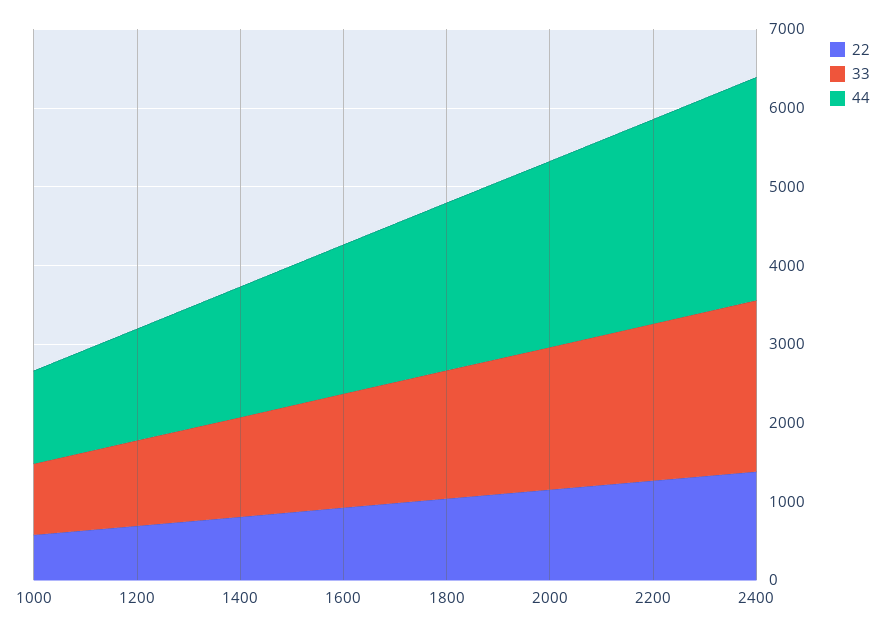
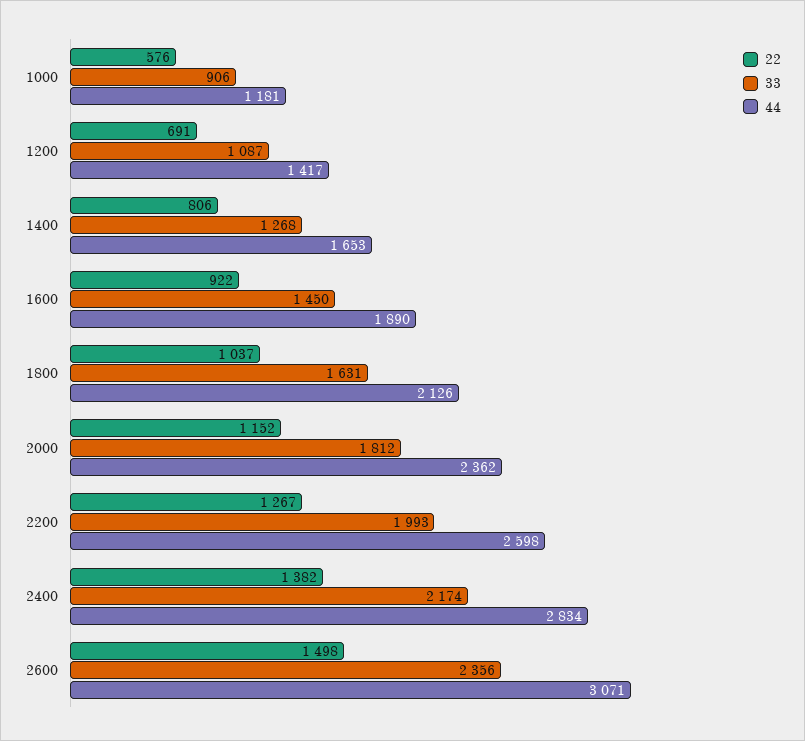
22, 2600: none -> 1498
33, 2600: none -> 2356
44, 2600: none -> 3071

